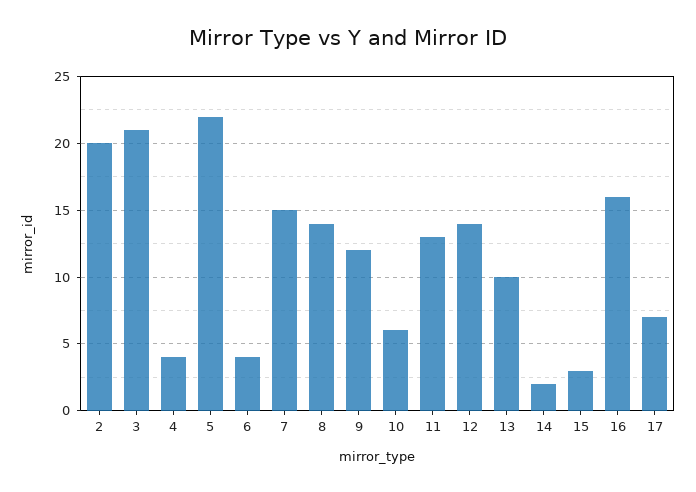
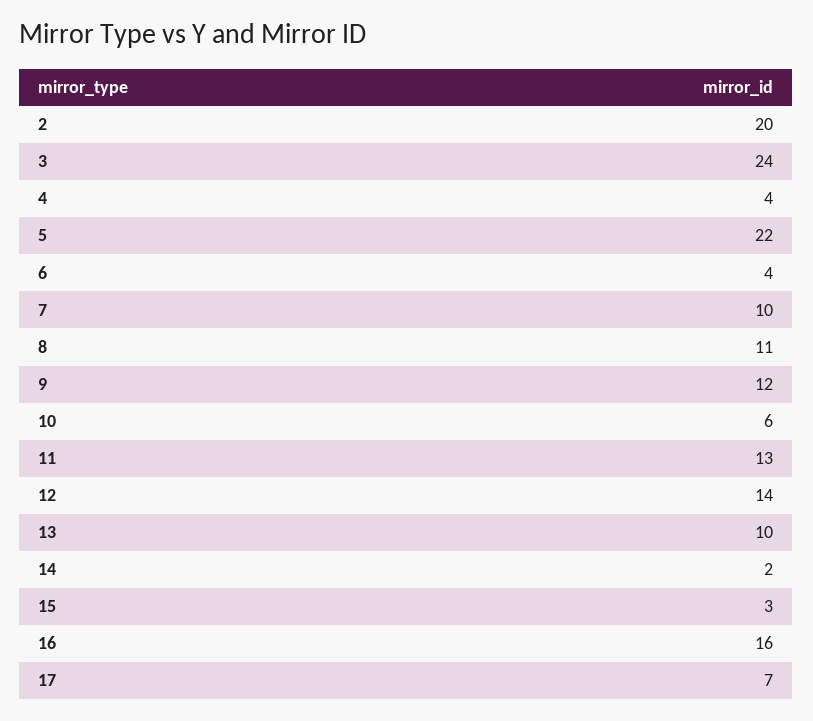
3: 21 -> 24
7: 15 -> 10
8: 14 -> 11

